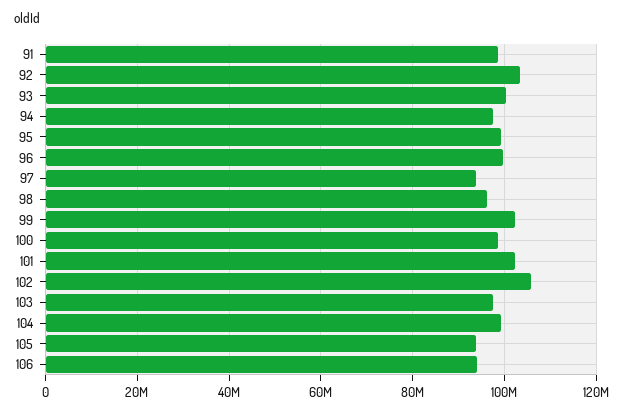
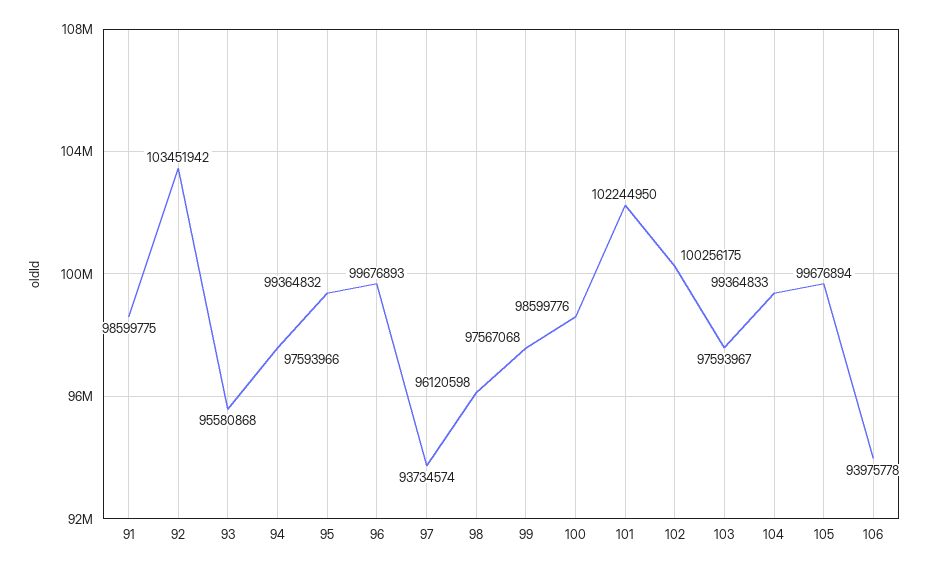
93: 100000000 -> 95580868
99: 102000000 -> 97567068
102: 106000000 -> 100256175
105: 94000000 -> 99676894

